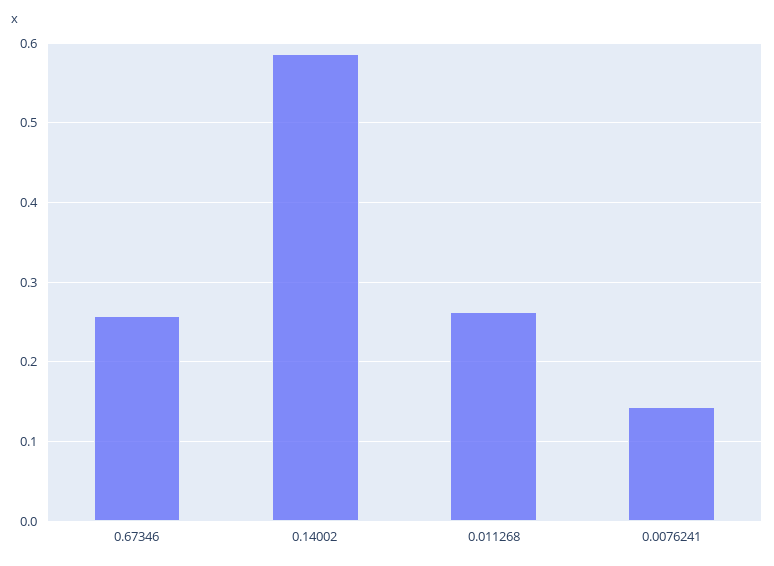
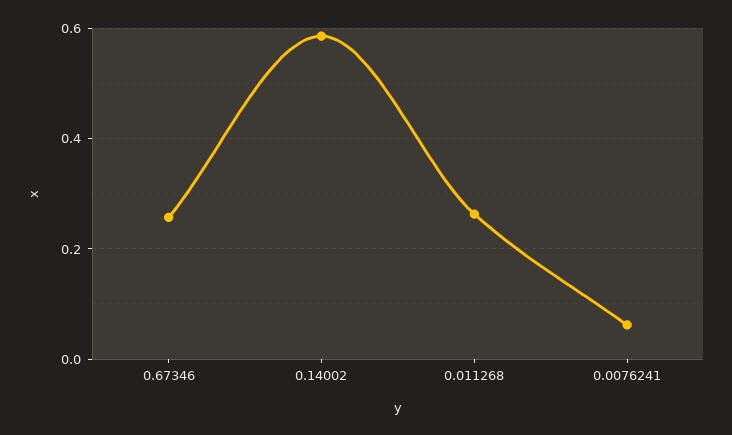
0.0076241: 0.14 -> 0.06

